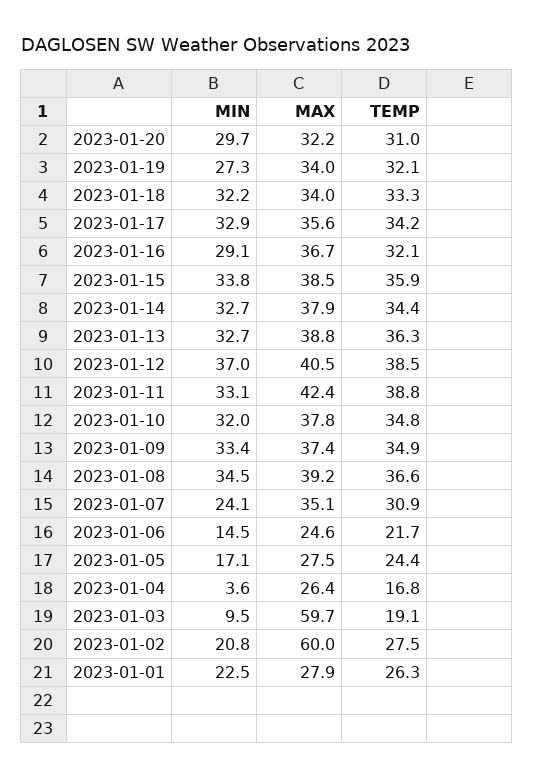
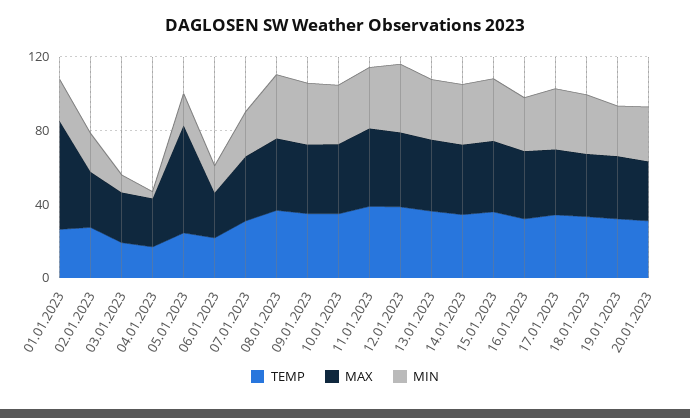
MAX, 2023-01-05: 27.5 -> 60
MAX, 2023-01-03: 59.7 -> 30
MAX, 2023-01-02: 60 -> 30
MAX, 2023-01-01: 27.9 -> 60

